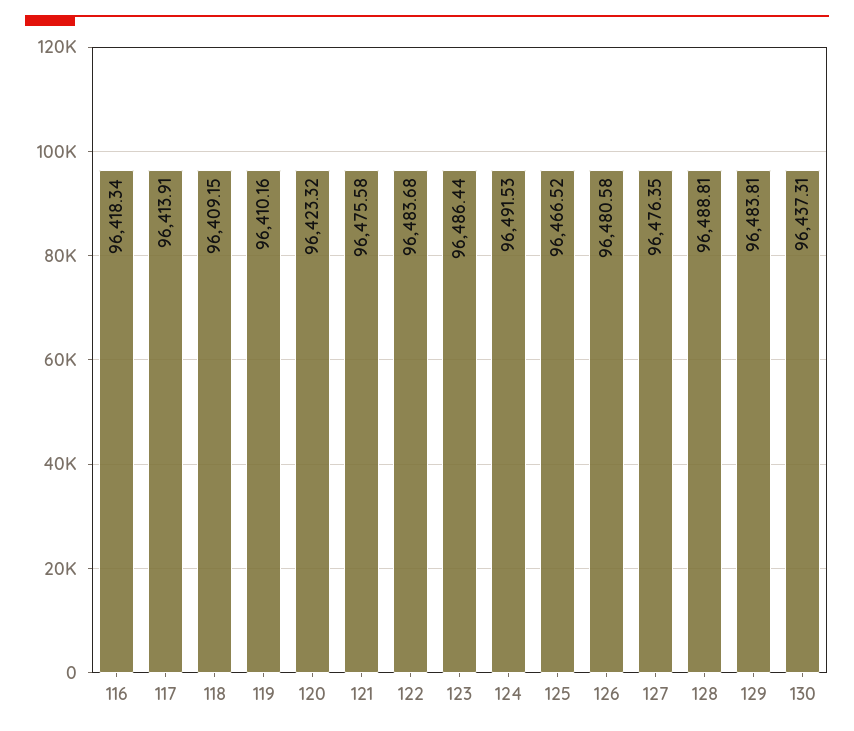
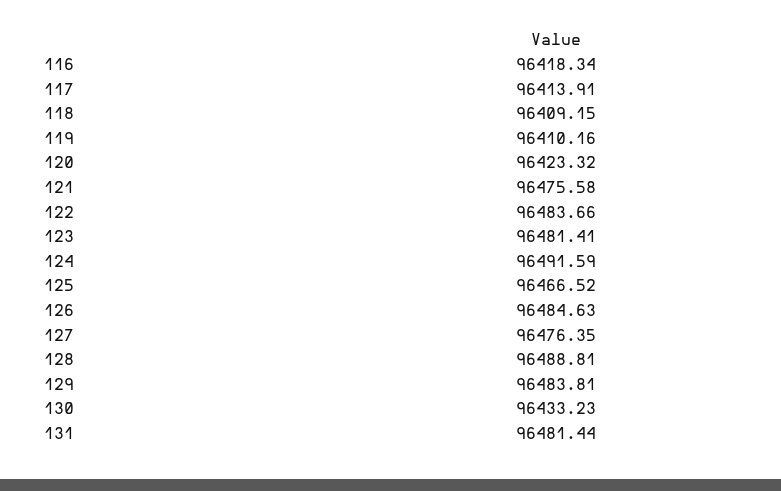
122: 96483.68 -> 96483.66
123: 96486.44 -> 96481.41
124: 96491.53 -> 96491.59
126: 96480.58 -> 96484.63
130: 96437.31 -> 96433.23
131: none -> 96481.44

